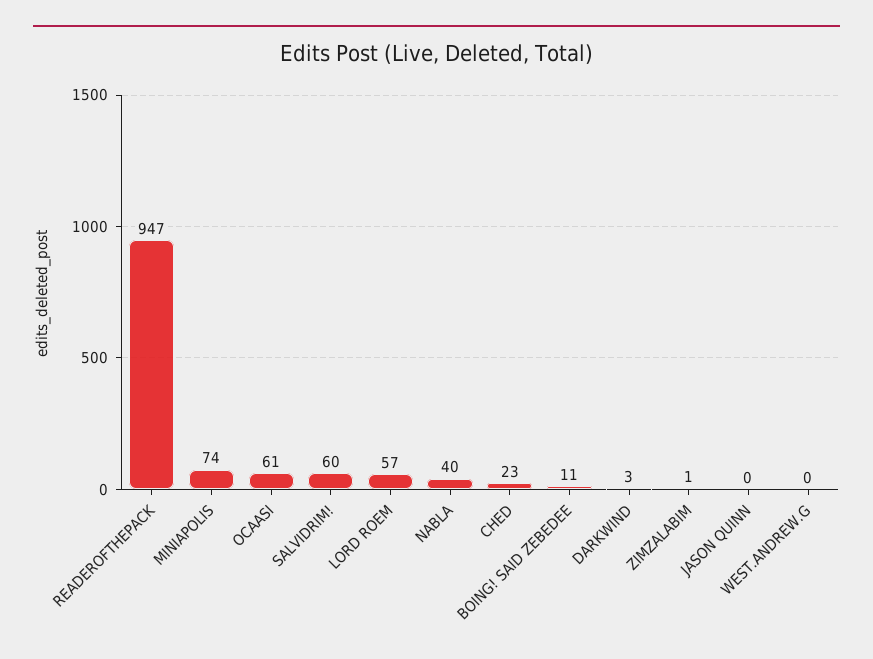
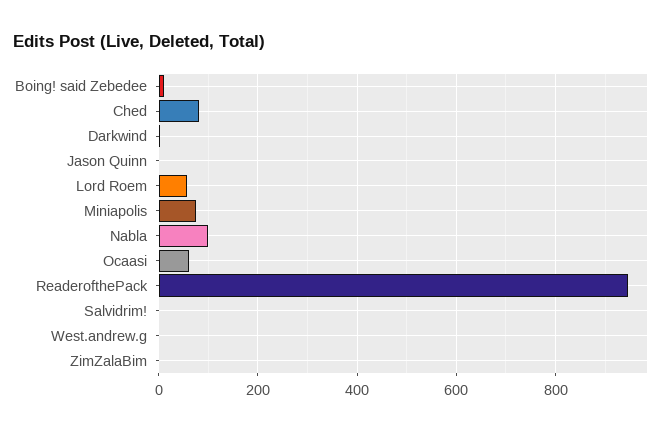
SALVIDRIM!: 60 -> 0
NABLA: 40 -> 100
CHED: 23 -> 80

